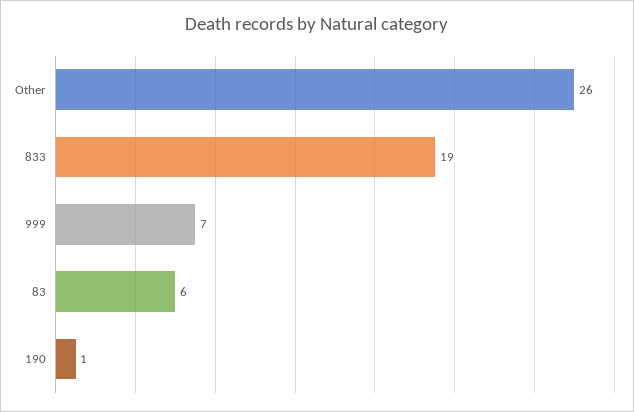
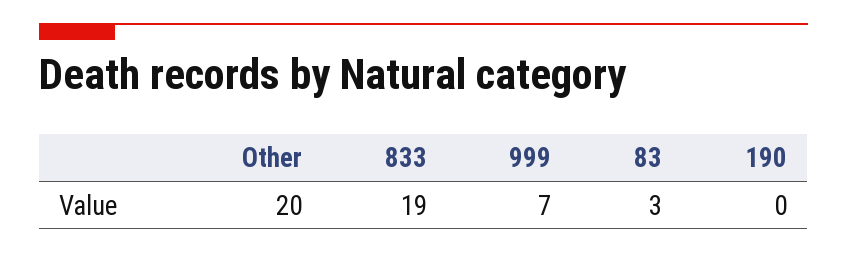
Other: 26 -> 20
83: 6 -> 3
190: 1 -> 0

